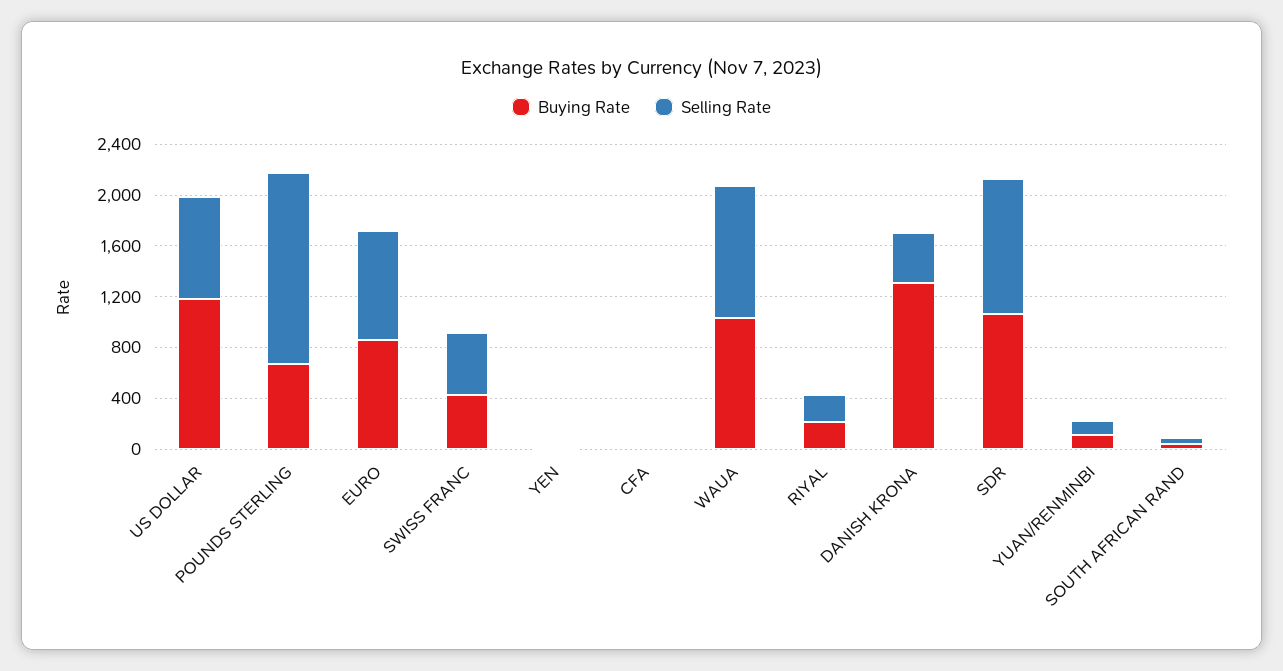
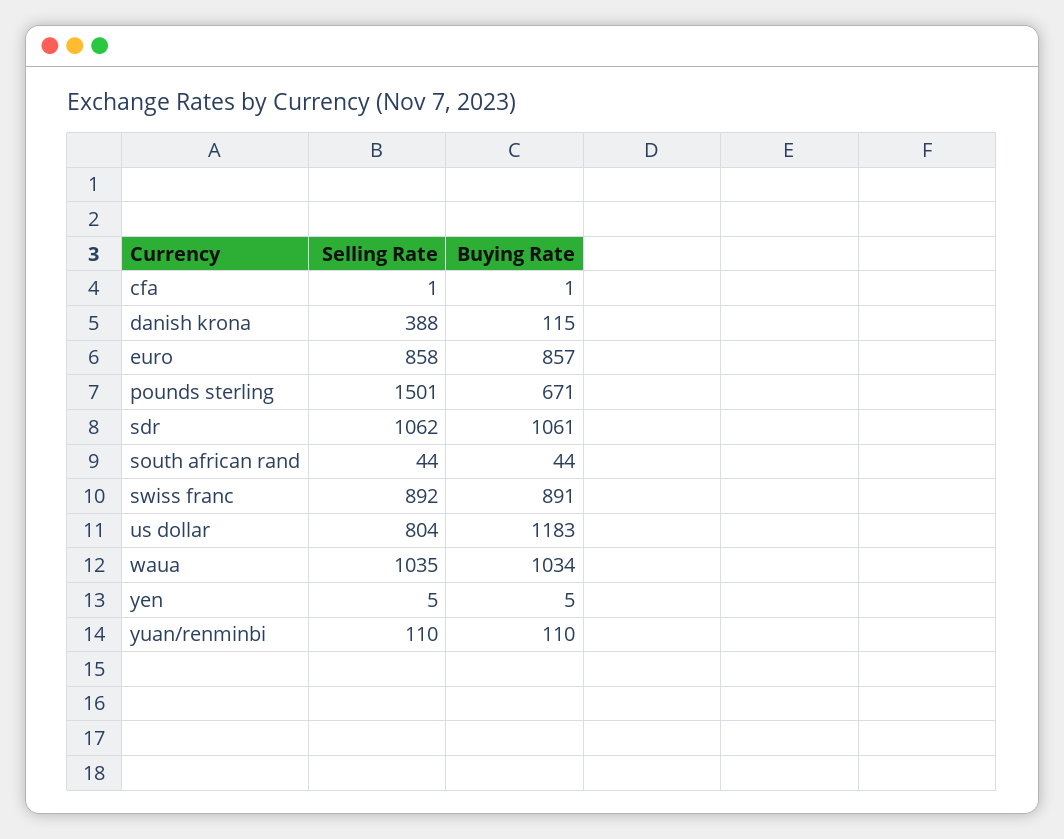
Buying Rate, SWISS FRANC: 400 -> 891
Selling Rate, SWISS FRANC: 500 -> 892
Buying Rate, RIYAL: 200 -> none
Selling Rate, RIYAL: 200 -> none
Buying Rate, DANISH KRONA: 1300 -> 115

